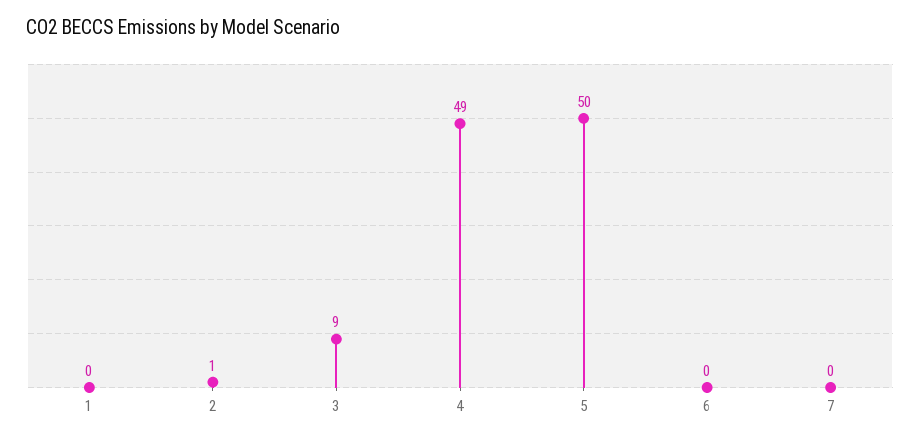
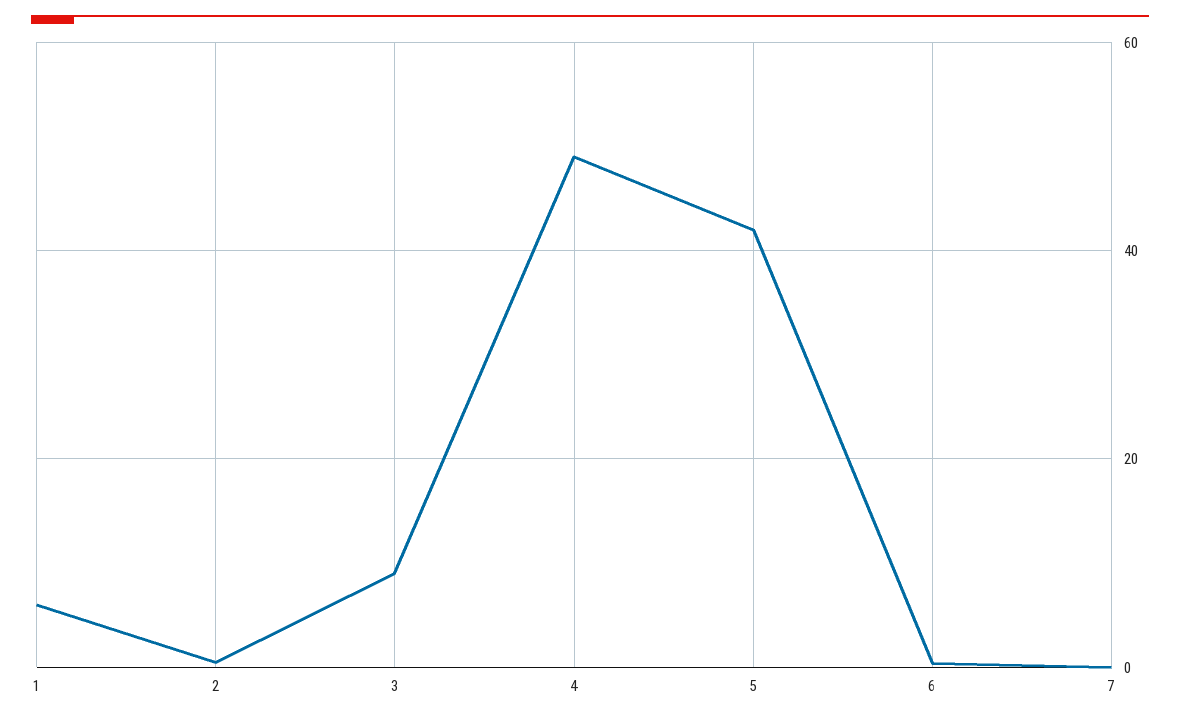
1: 0 -> 6
5: 50 -> 42

